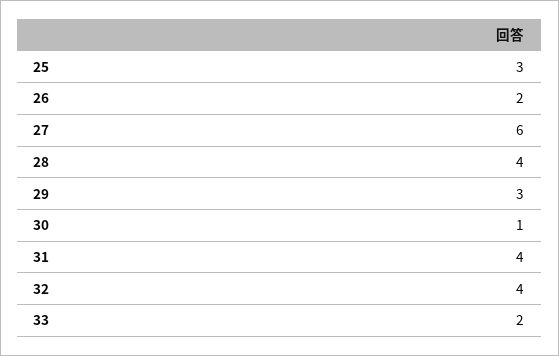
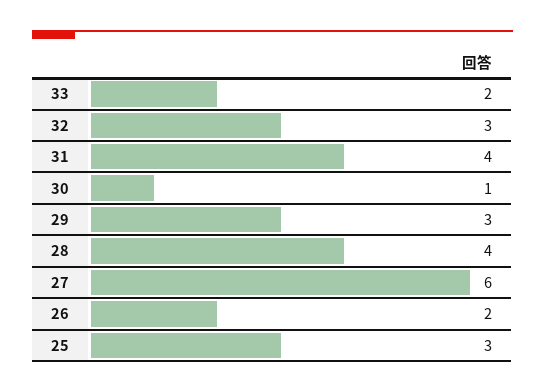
32: 4 -> 3

